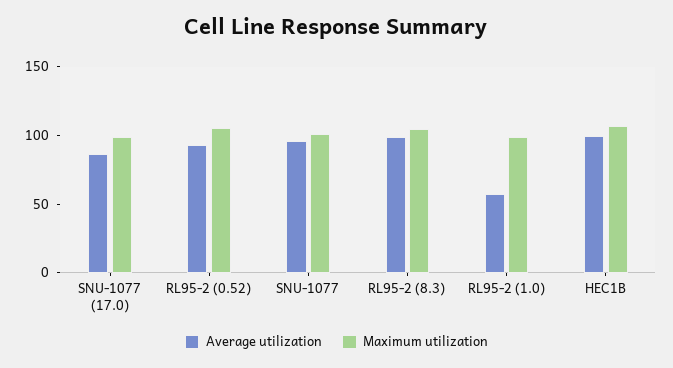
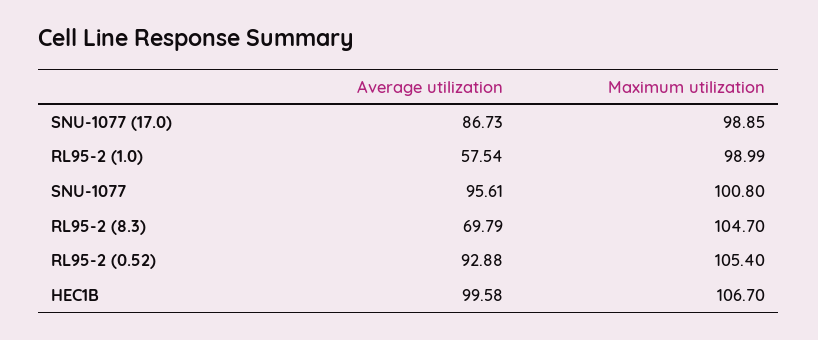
Average utilization, RL95-2 (8.3): 100 -> 69.79

